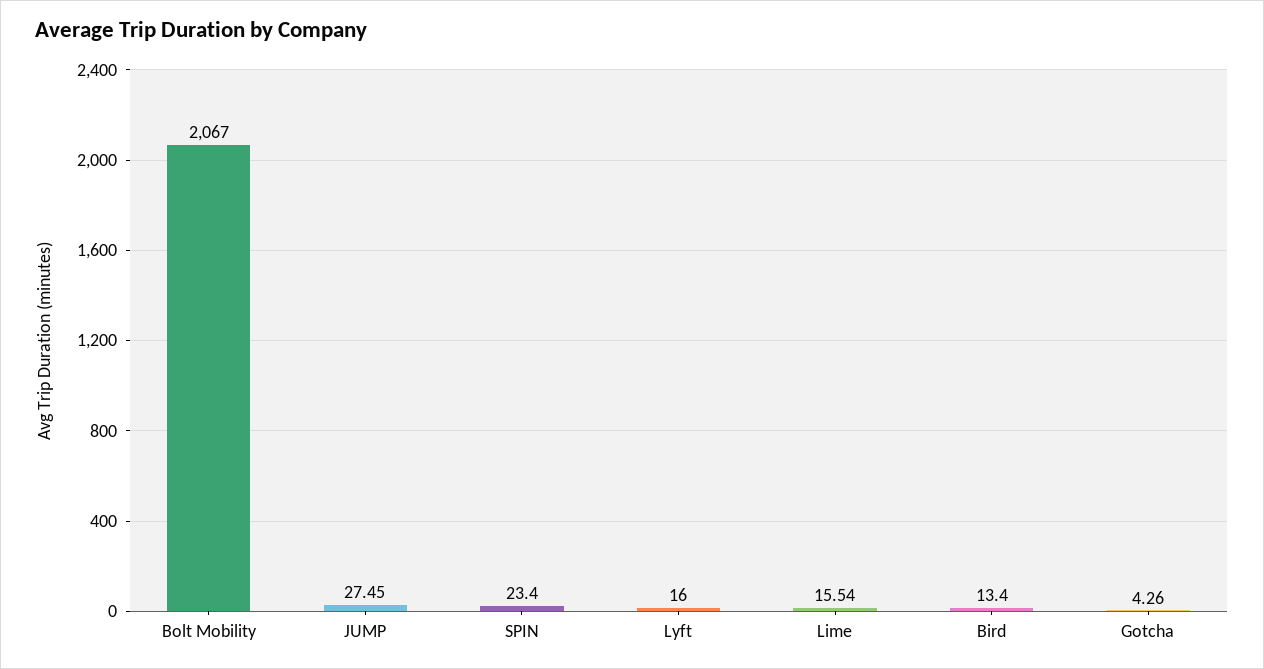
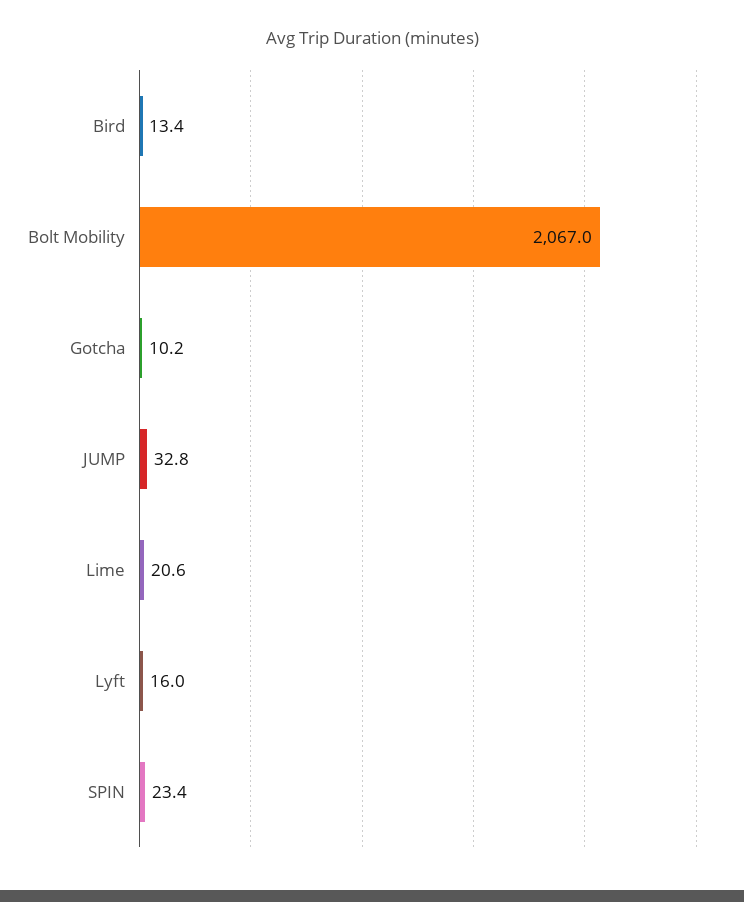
JUMP: 27.45 -> 32.8
Lime: 15.54 -> 20.6
Gotcha: 4.26 -> 10.2

